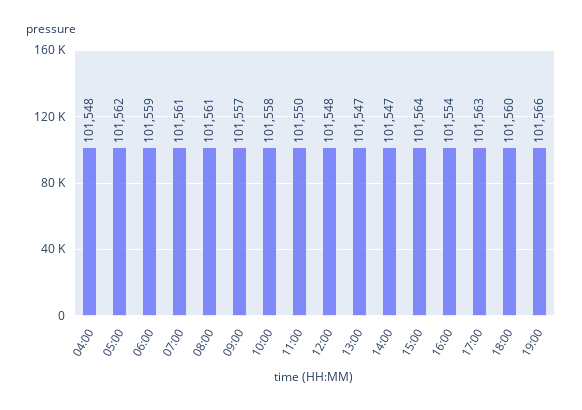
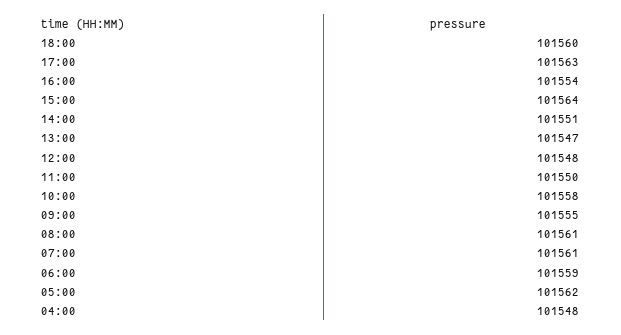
09:00: 101557 -> 101555
14:00: 101547 -> 101551
19:00: 101566 -> none

